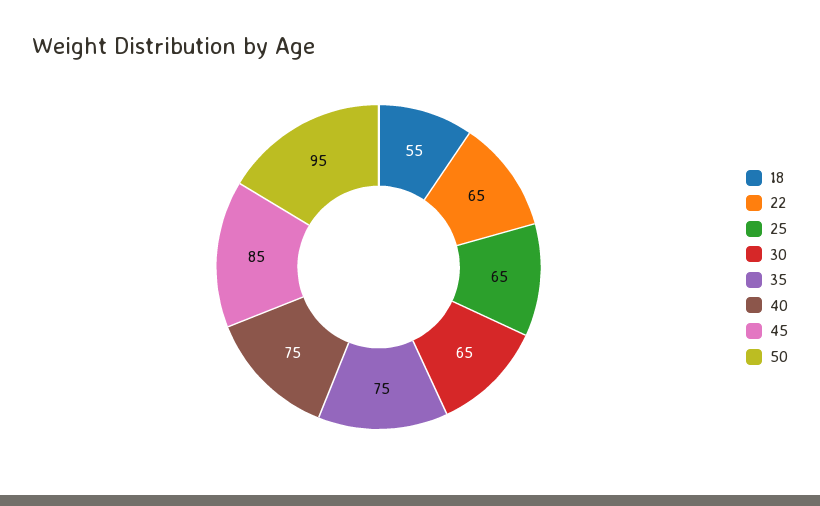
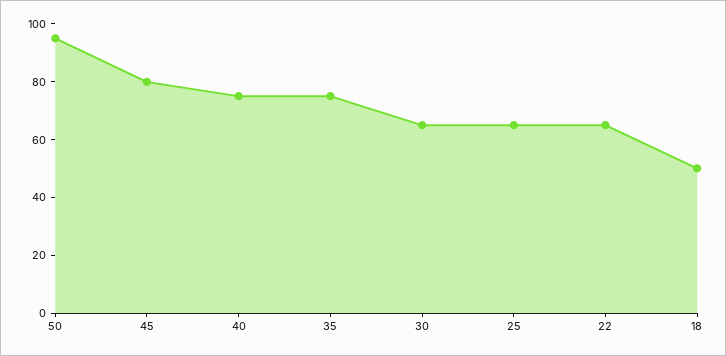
18: 55 -> 50
45: 85 -> 80

